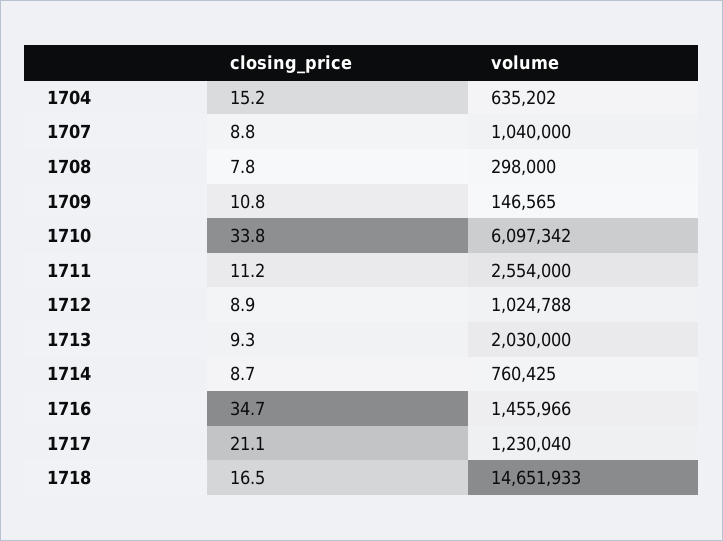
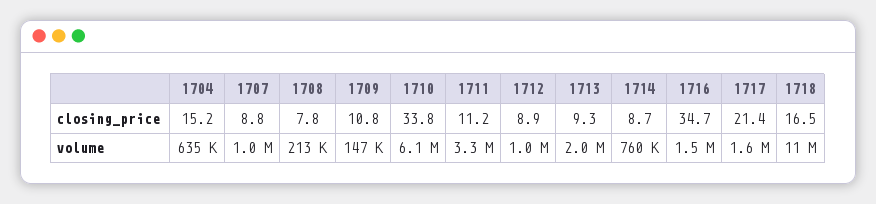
volume, 1708: 298000 -> 213000
volume, 1711: 2554000 -> 3300000
closing_price, 1717: 21.1 -> 21.4
volume, 1717: 1230040 -> 1600000
volume, 1718: 14651933 -> 11000000

